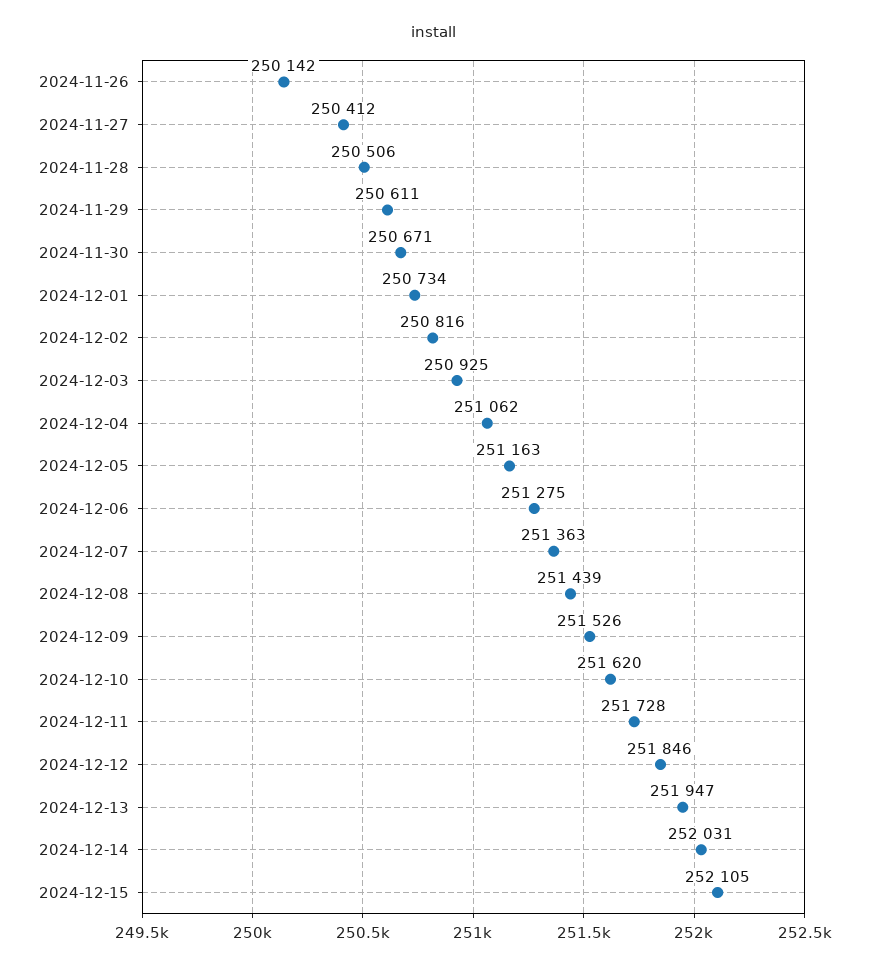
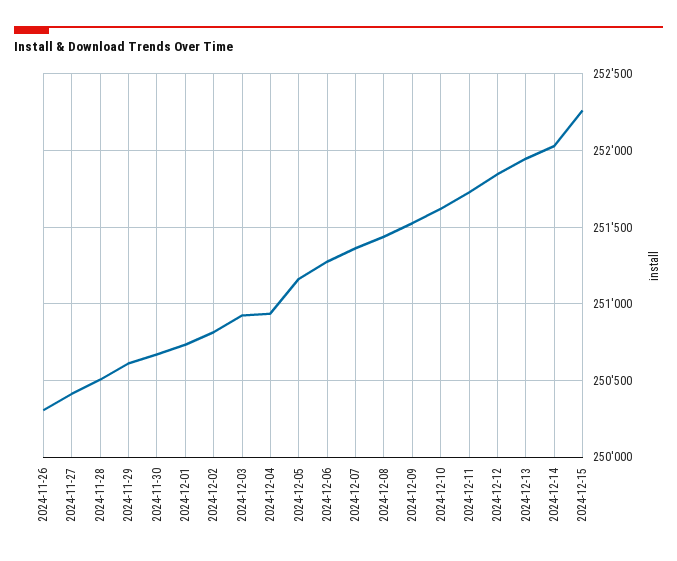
2024-11-26: 250142 -> 250300
2024-12-04: 251062 -> 250950
2024-12-15: 252105 -> 252250

